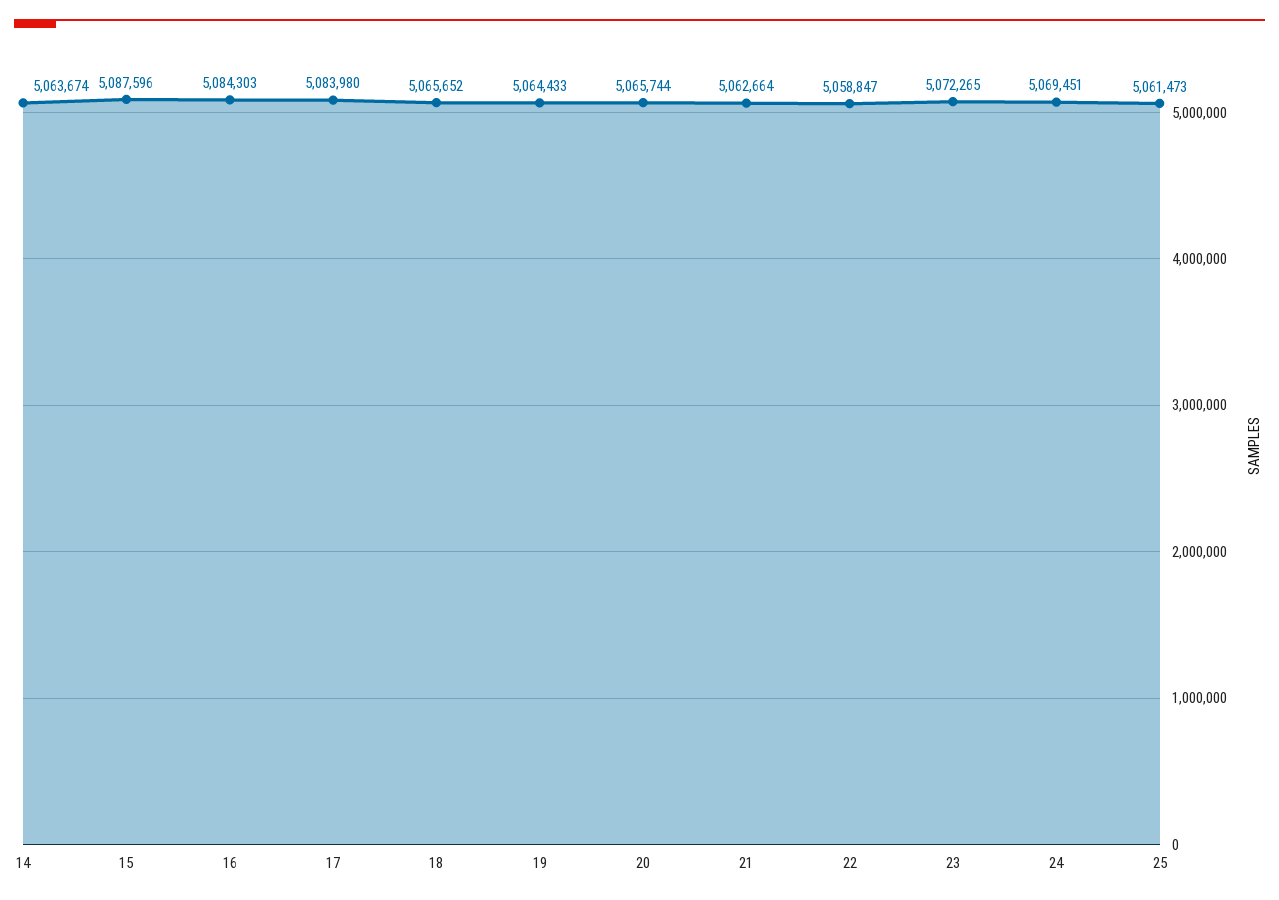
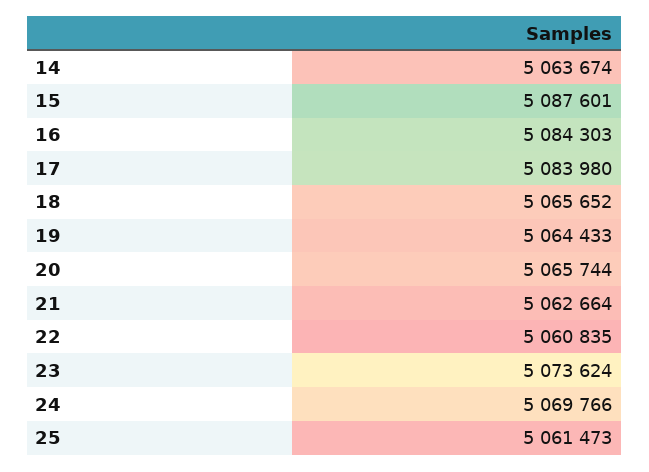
15: 5087596 -> 5087601
22: 5058847 -> 5060835
23: 5072265 -> 5073624
24: 5069451 -> 5069766

